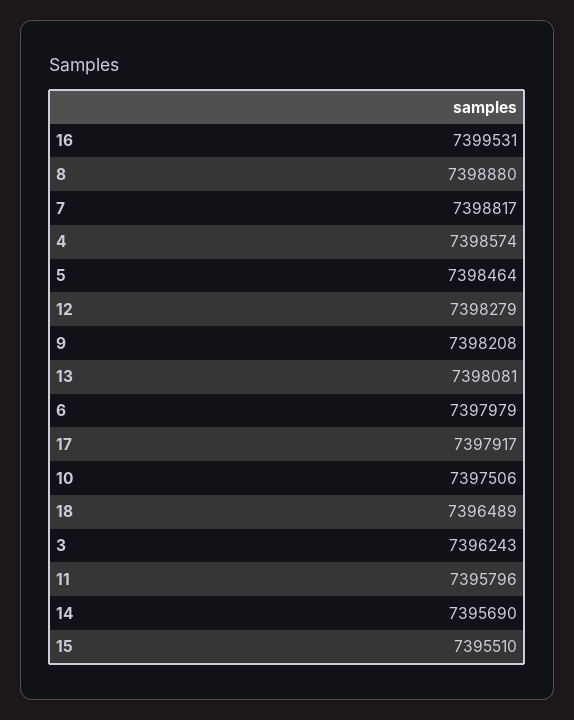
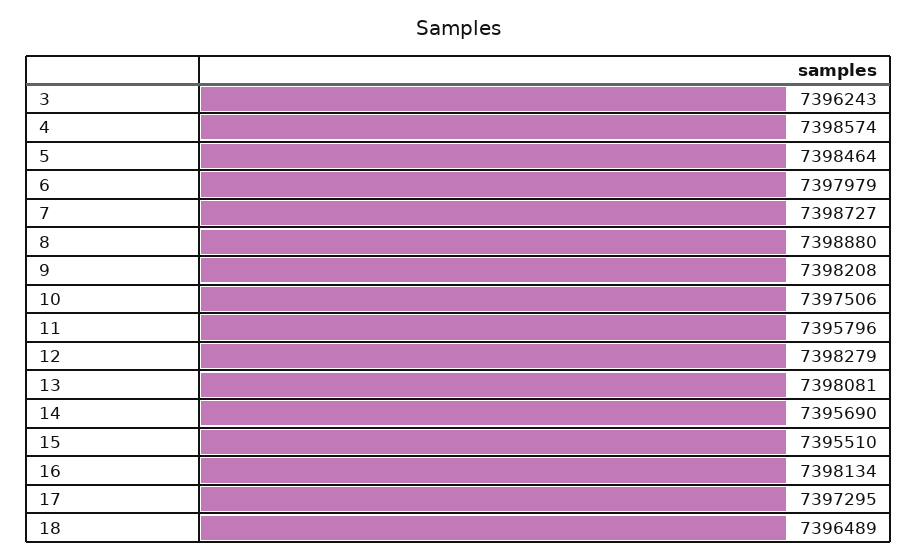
16: 7399531 -> 7398134
7: 7398817 -> 7398727
17: 7397917 -> 7397295

